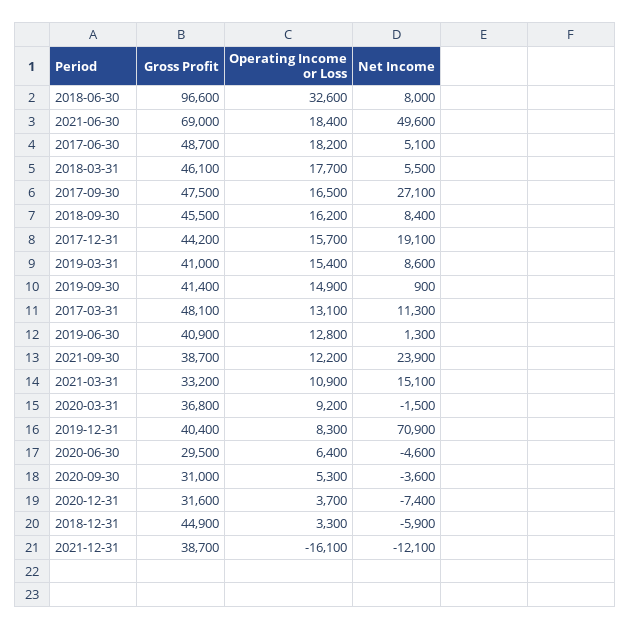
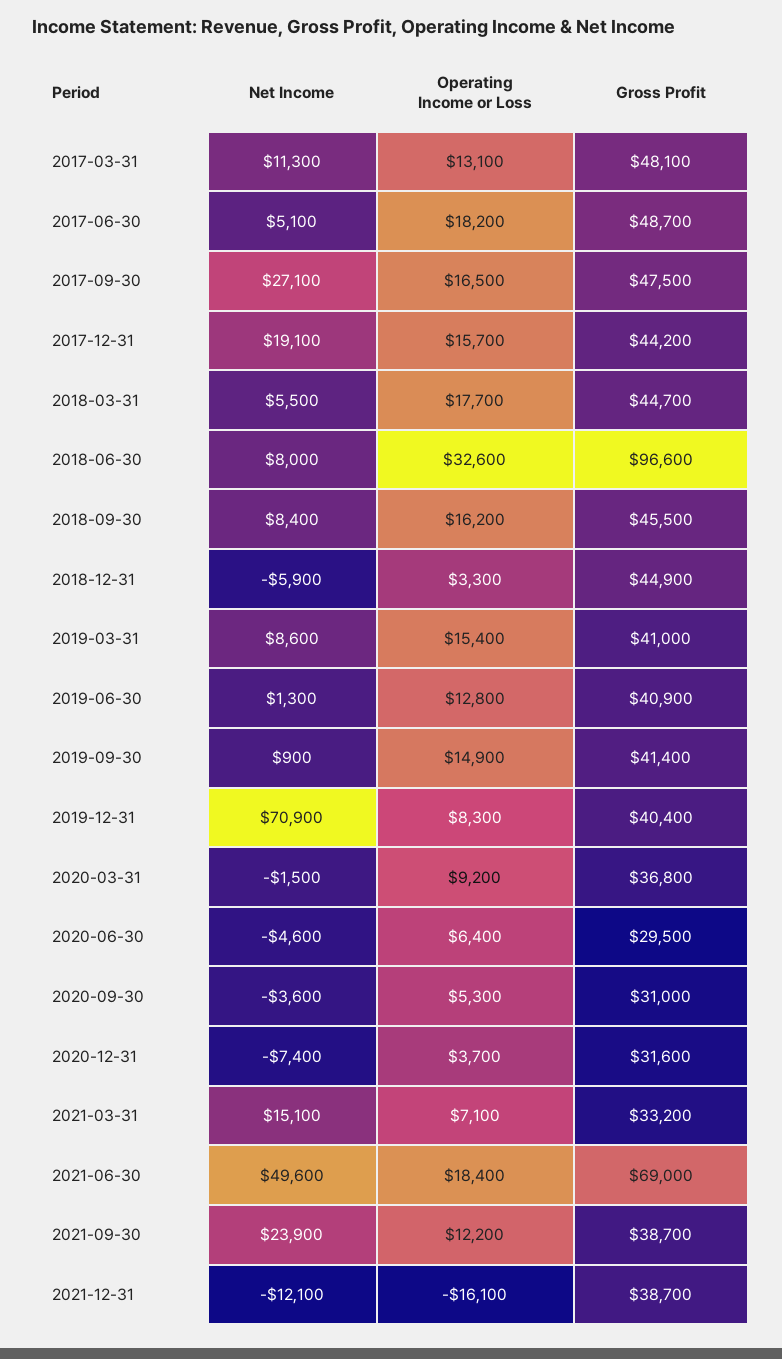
Gross Profit, 2018-03-31: 46100 -> 44700
Operating Income or Loss, 2021-03-31: 10900 -> 7100

